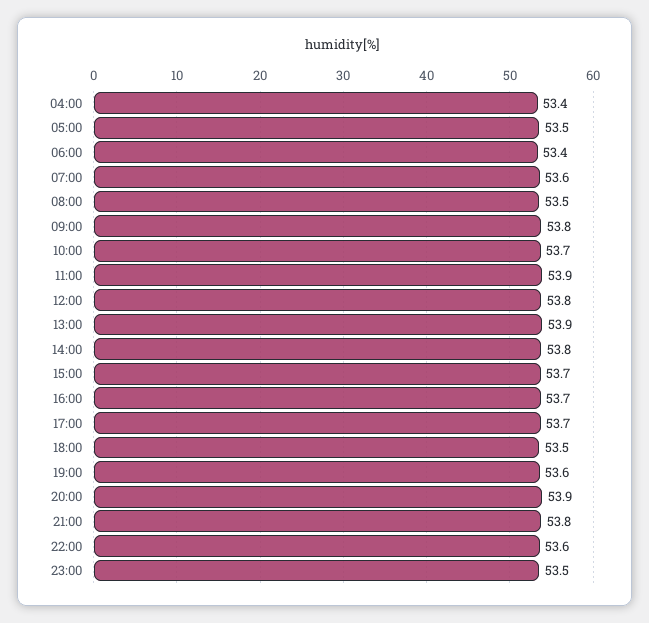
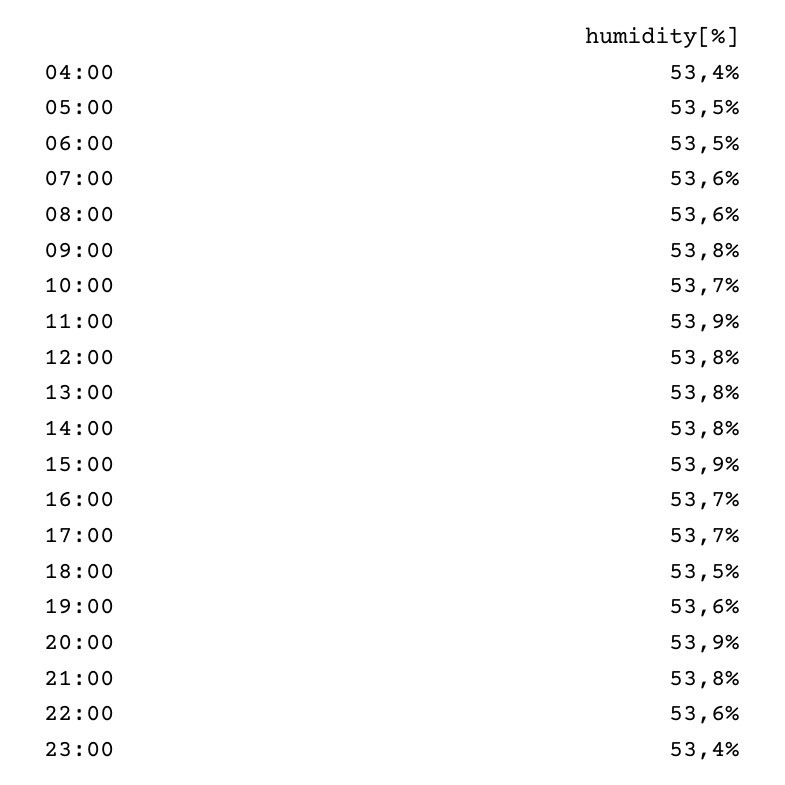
06:00: 53.4 -> 53.5
08:00: 53.5 -> 53.6
13:00: 53.9 -> 53.8
15:00: 53.7 -> 53.9
23:00: 53.5 -> 53.4

